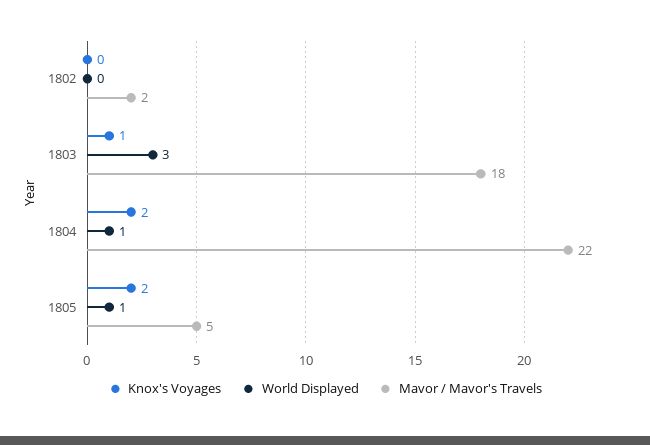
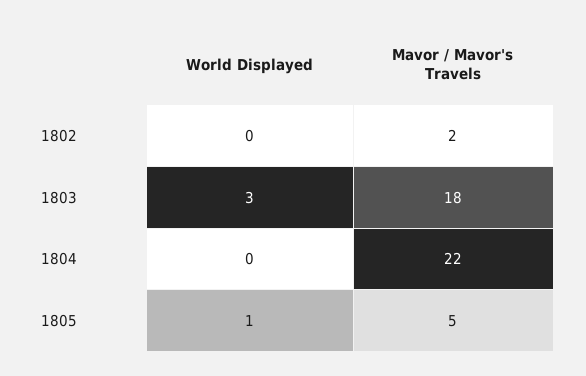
Knox's Voyages, 1802: 0 -> none
Knox's Voyages, 1803: 1 -> none
Knox's Voyages, 1804: 2 -> none
World Displayed, 1804: 1 -> 0
Knox's Voyages, 1805: 2 -> none

